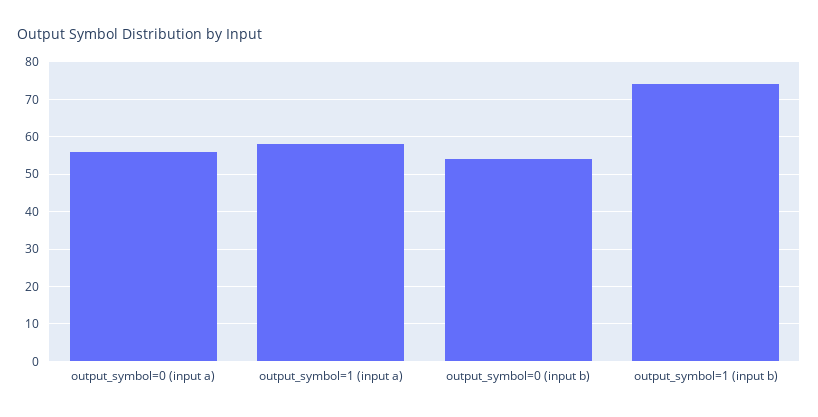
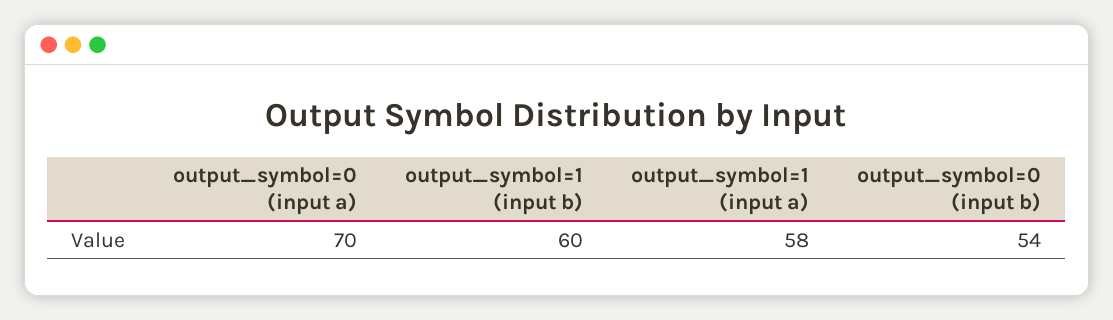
output_symbol=0 (input a): 55 -> 70
output_symbol=1 (input b): 75 -> 60

